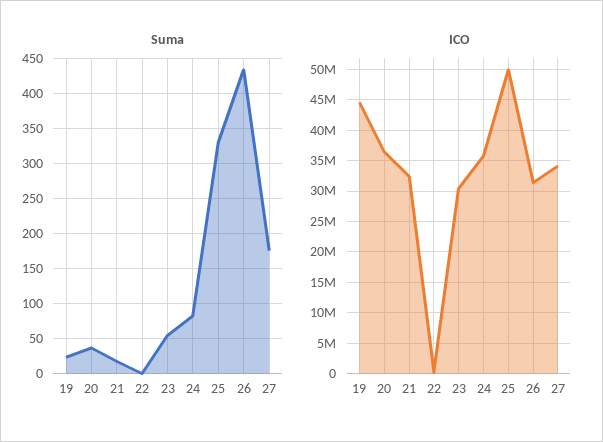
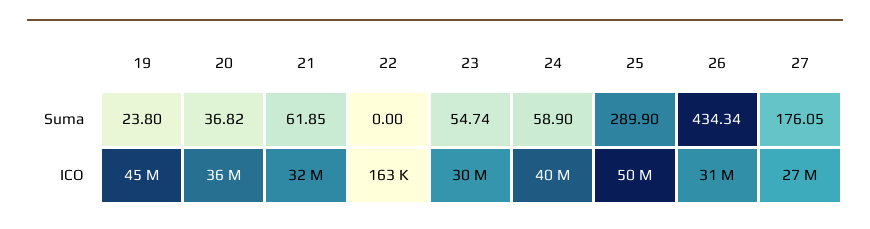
Suma, 21: 20 -> 61.85
Suma, 24: 80 -> 58.9
Suma, 25: 330 -> 289.9
ICO, 24: 36000000 -> 40000000
ICO, 27: 34000000 -> 27000000

